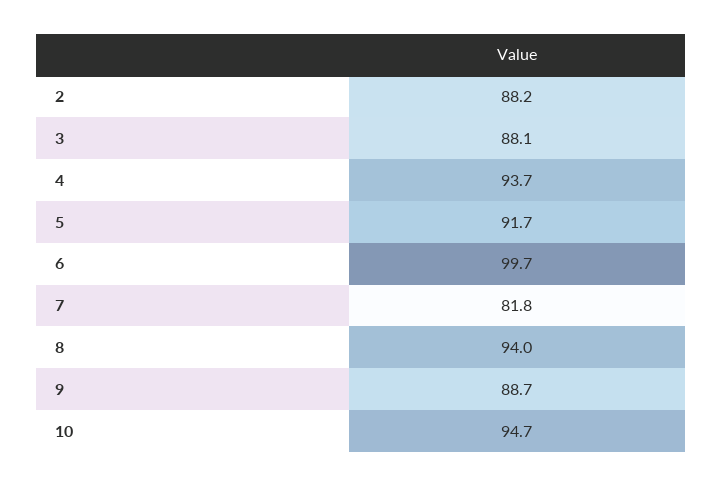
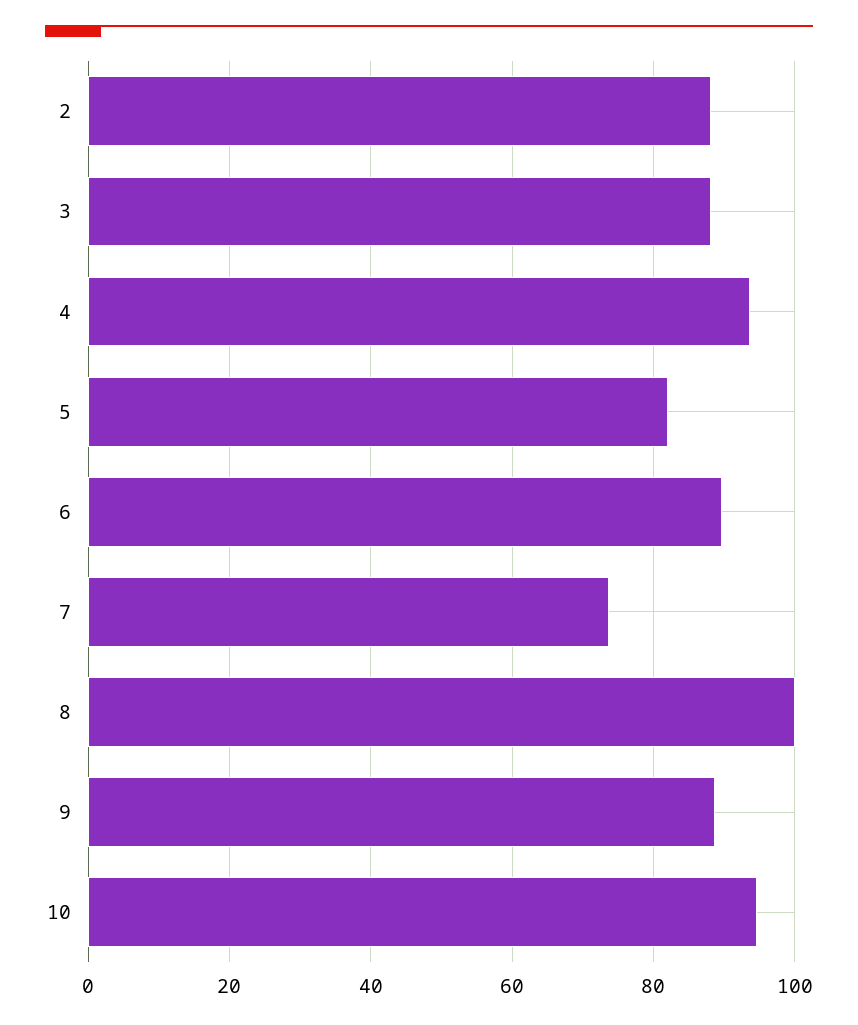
5: 91.7 -> 82
6: 99.7 -> 90
7: 81.8 -> 74
8: 94 -> 100

